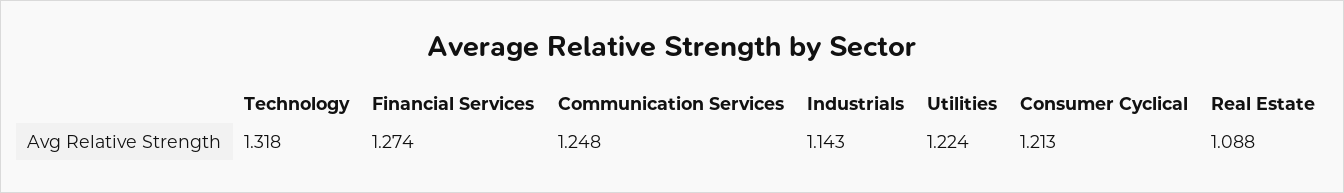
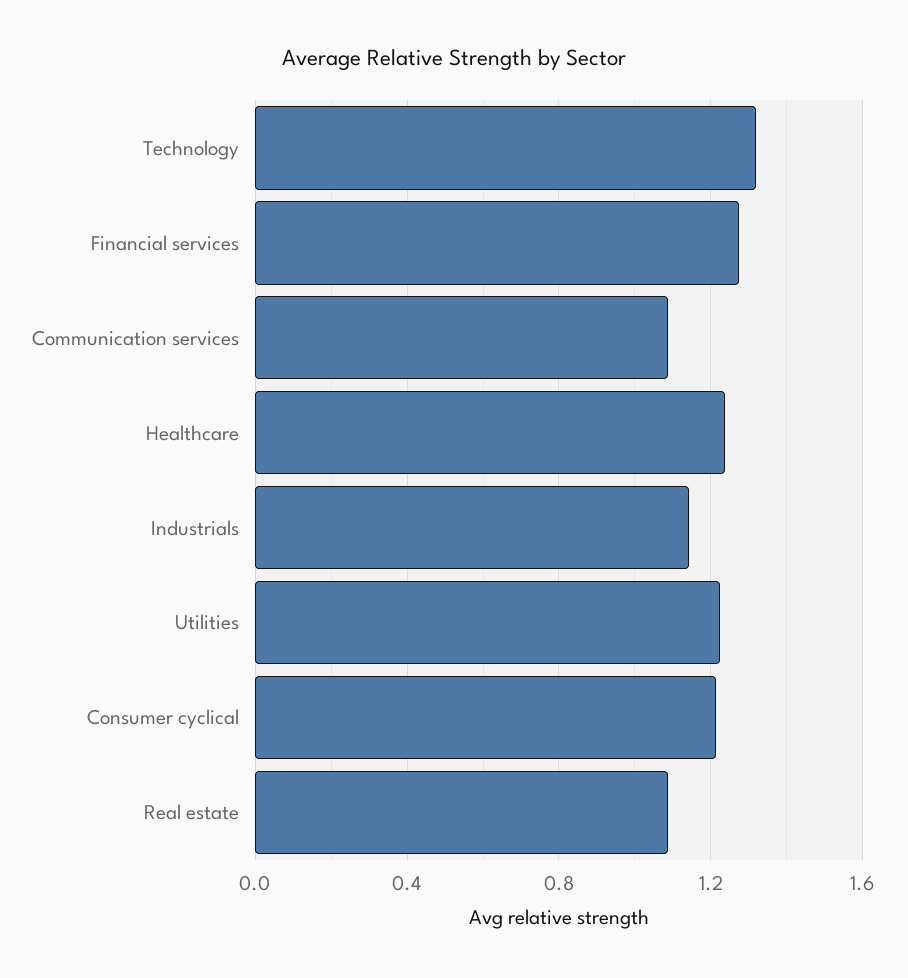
Communication Services: 1.248 -> 1.1
Healthcare: none -> 1.25

